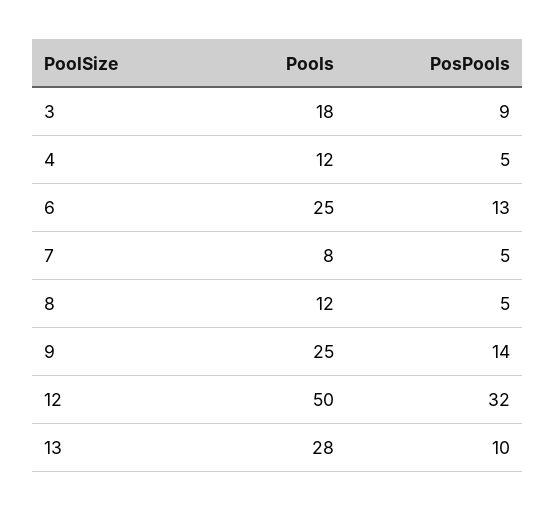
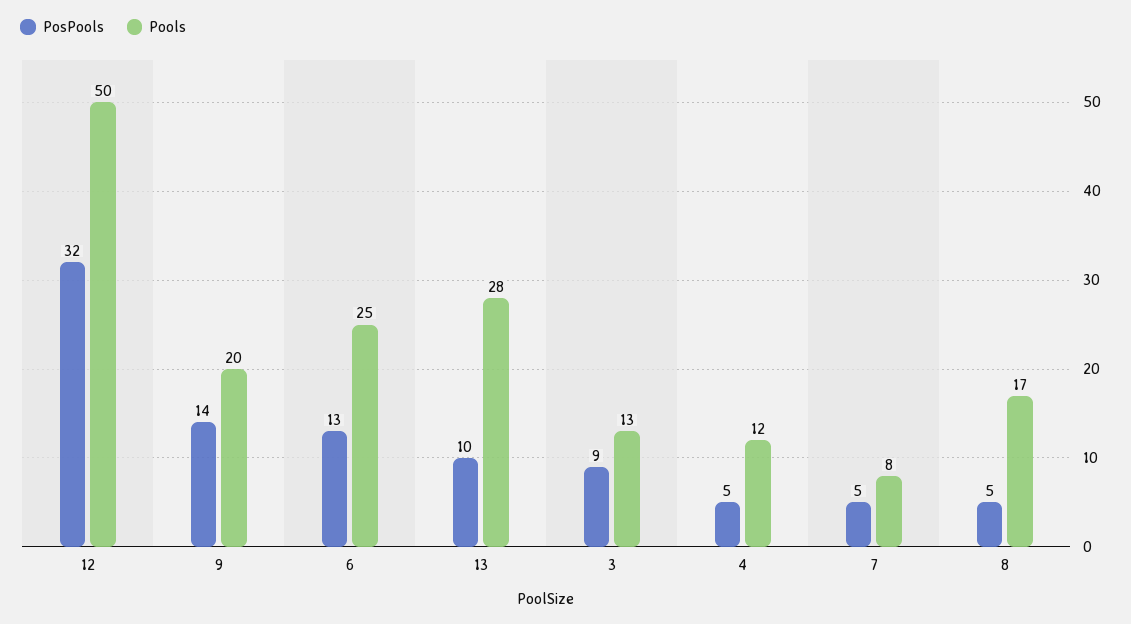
Pools, 3: 18 -> 13
Pools, 8: 12 -> 17
Pools, 9: 25 -> 20

